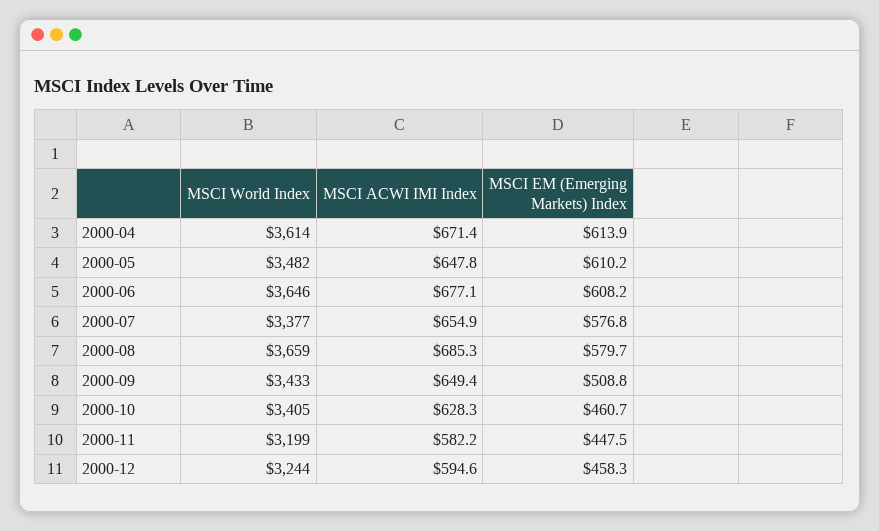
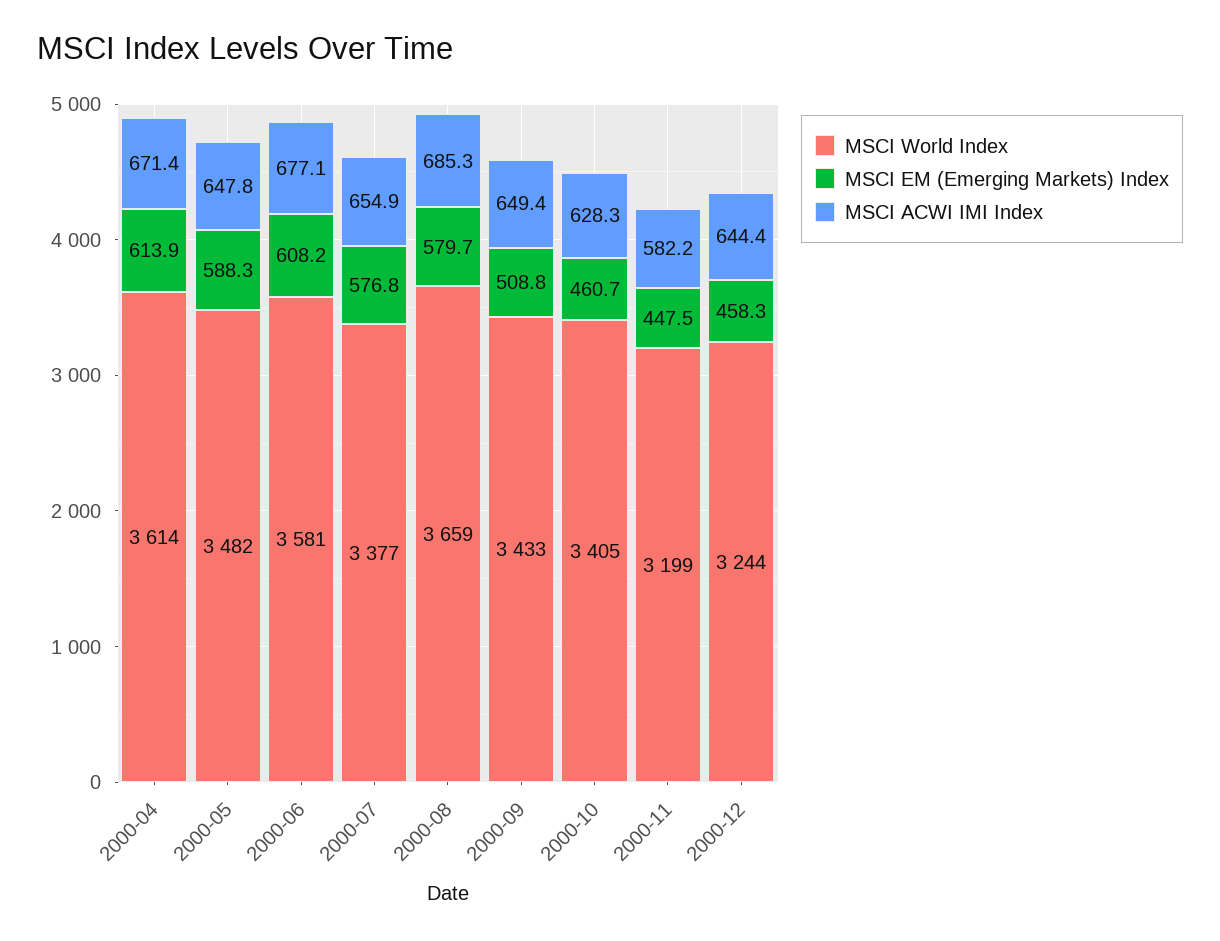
MSCI EM (Emerging Markets) Index, 2000-05: 610.2 -> 588.3
MSCI World Index, 2000-06: 3646 -> 3581
MSCI ACWI IMI Index, 2000-12: 594.6 -> 644.4

